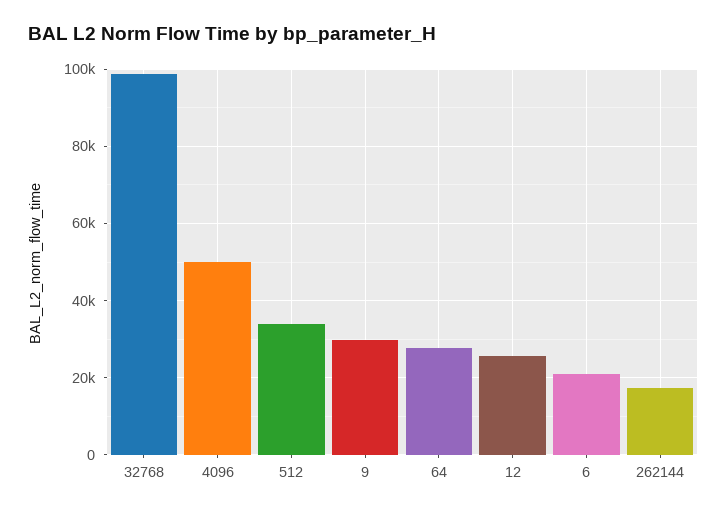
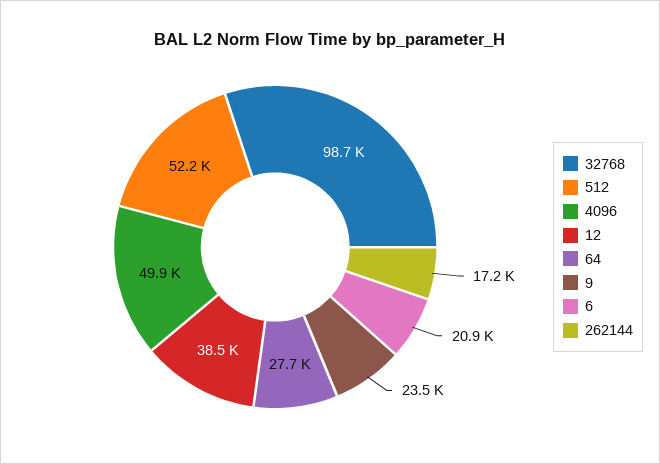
512: 34000 -> 52200
9: 30000 -> 23500
12: 26000 -> 38500

